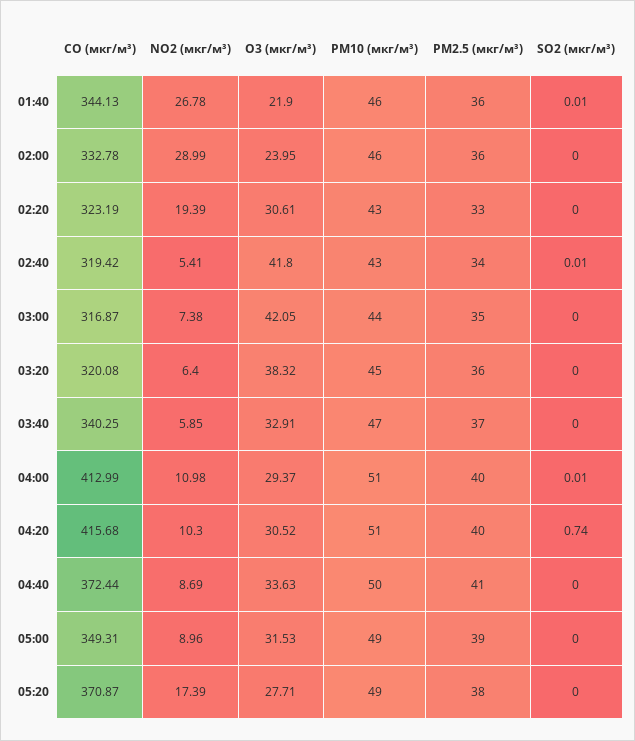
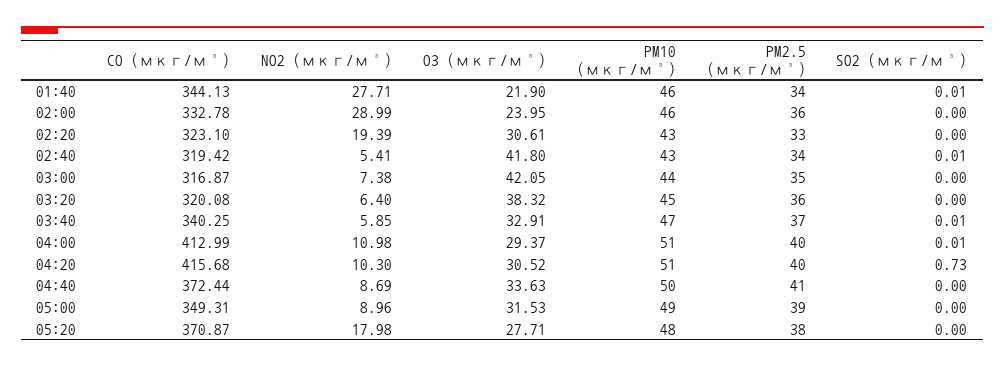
NO2 (мкг/м³), 01:40: 26.78 -> 27.71
PM2.5 (мкг/м³), 01:40: 36 -> 34
CO (мкг/м³), 02:20: 323.19 -> 323.1
SO2 (мкг/м³), 03:40: 0 -> 0.01
SO2 (мкг/м³), 04:20: 0.74 -> 0.73
NO2 (мкг/м³), 05:20: 17.39 -> 17.98
PM10 (мкг/м³), 05:20: 49 -> 48

